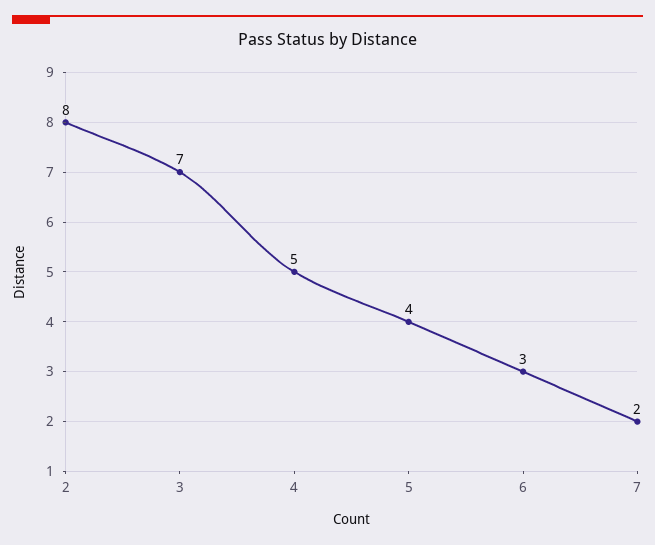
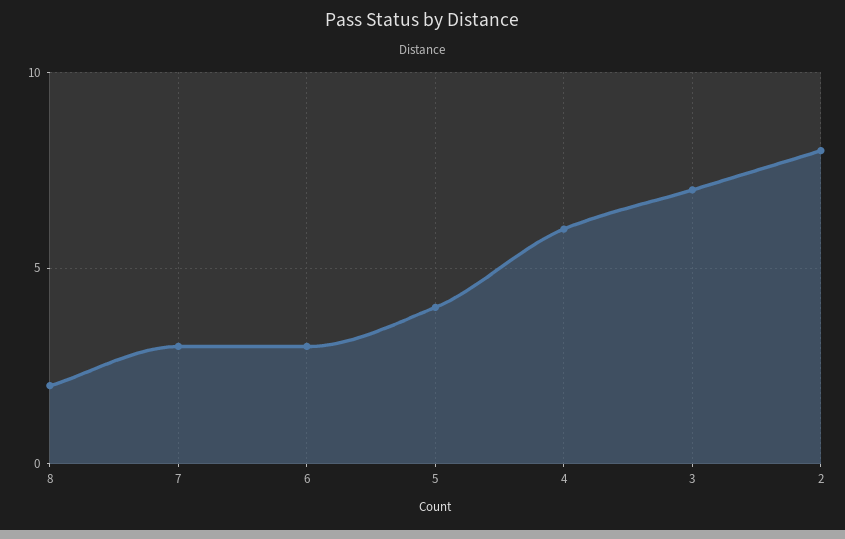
4: 5 -> 6
7: 2 -> 3
8: none -> 2

